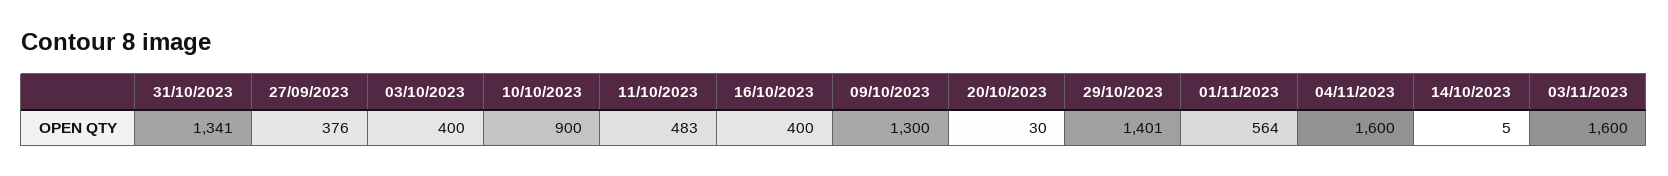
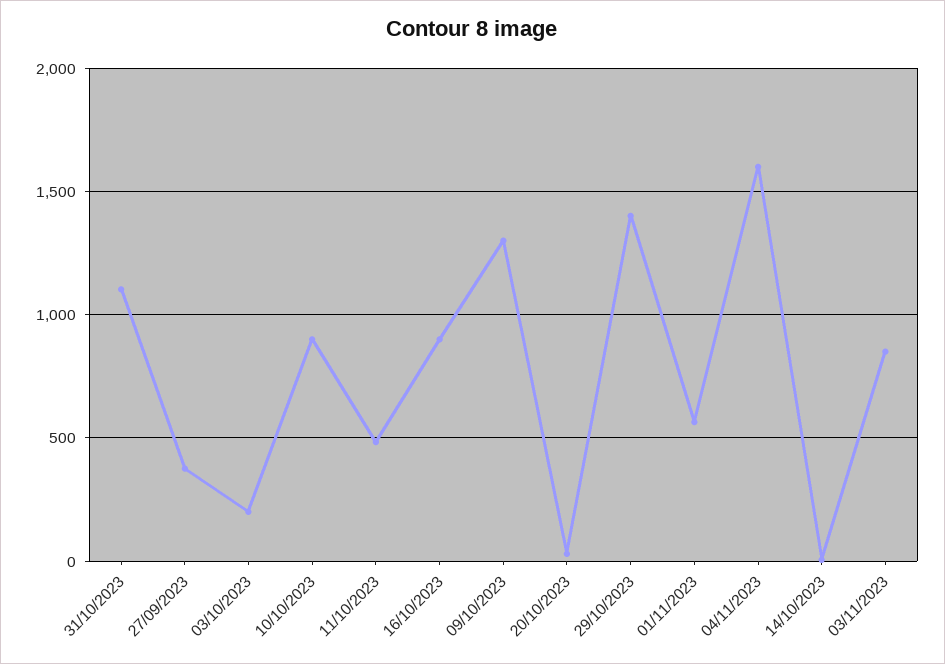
31/10/2023: 1341 -> 1100
03/10/2023: 400 -> 200
16/10/2023: 400 -> 900
03/11/2023: 1600 -> 850

